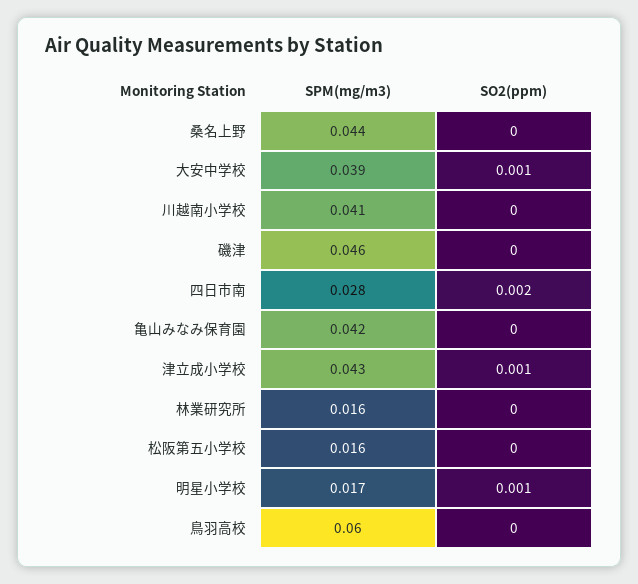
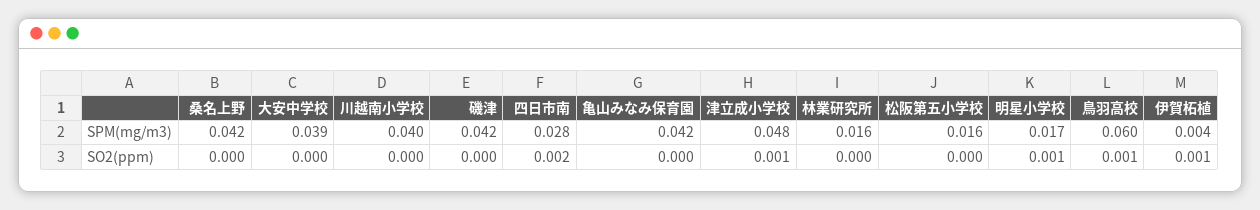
SPM(mg/m3), 桑名上野: 0.044 -> 0.042
SO2(ppm), 大安中学校: 0.001 -> 0
SPM(mg/m3), 川越南小学校: 0.041 -> 0.04
SPM(mg/m3), 磯津: 0.046 -> 0.042
SPM(mg/m3), 津立成小学校: 0.043 -> 0.048
SO2(ppm), 鳥羽高校: 0 -> 0.001
SPM(mg/m3), 伊賀柘植: none -> 0.004
SO2(ppm), 伊賀柘植: none -> 0.001

